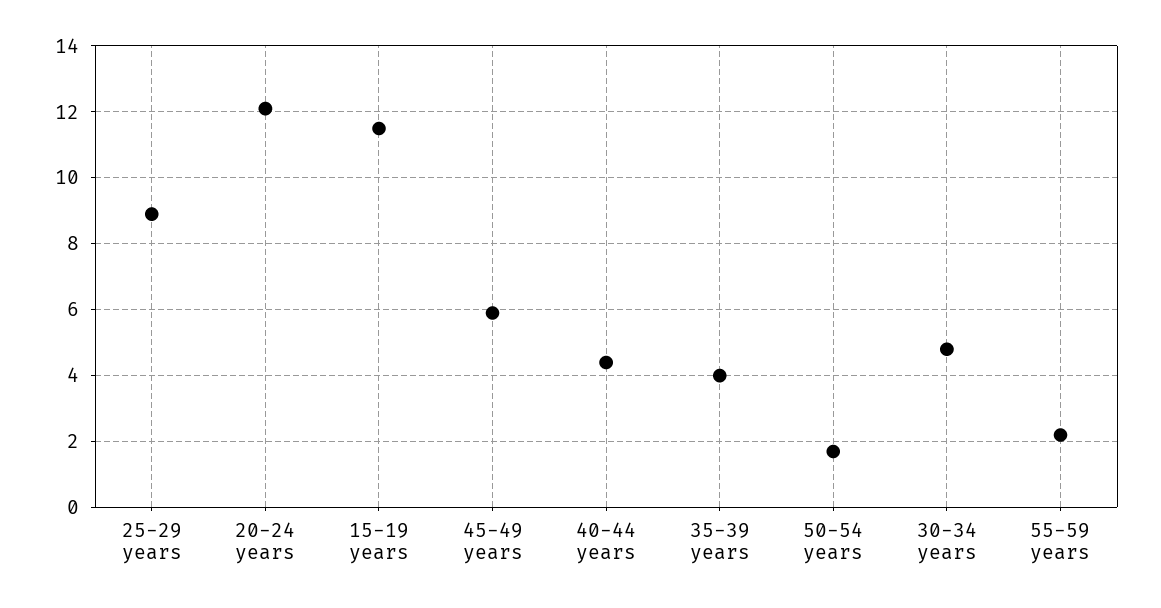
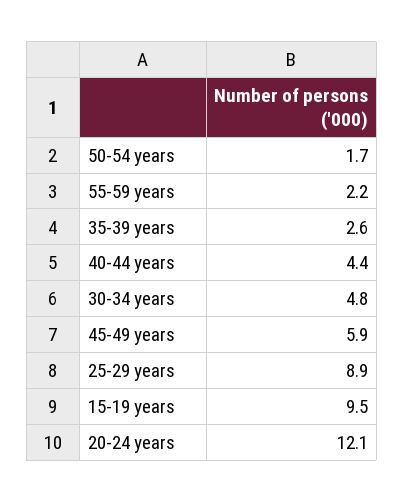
15-19 years: 11.5 -> 9.5
35-39 years: 4 -> 2.6

